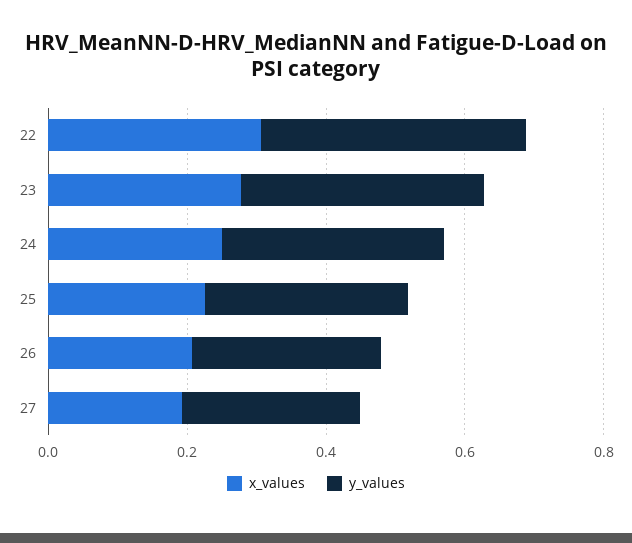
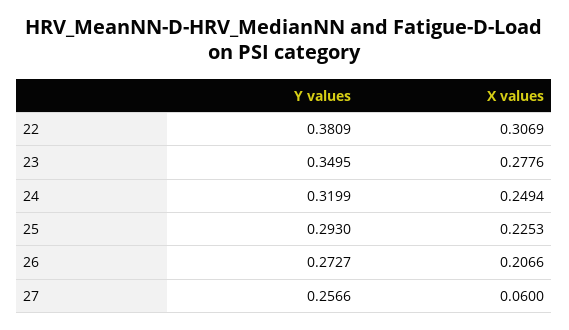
x_values, 27: 0.2 -> 0.06

